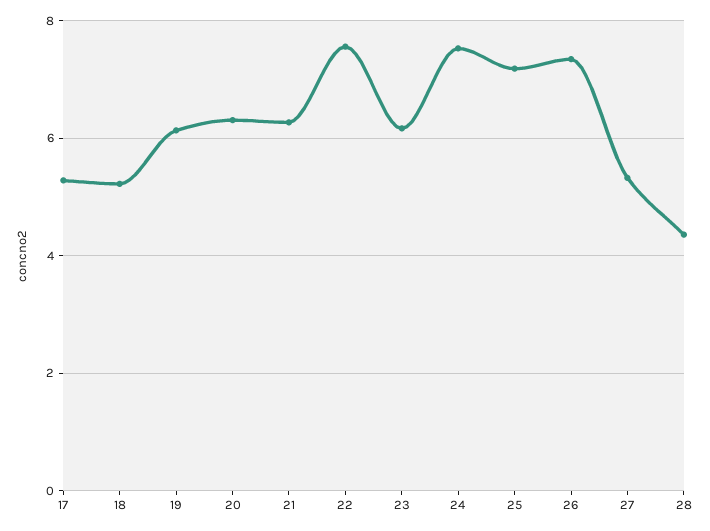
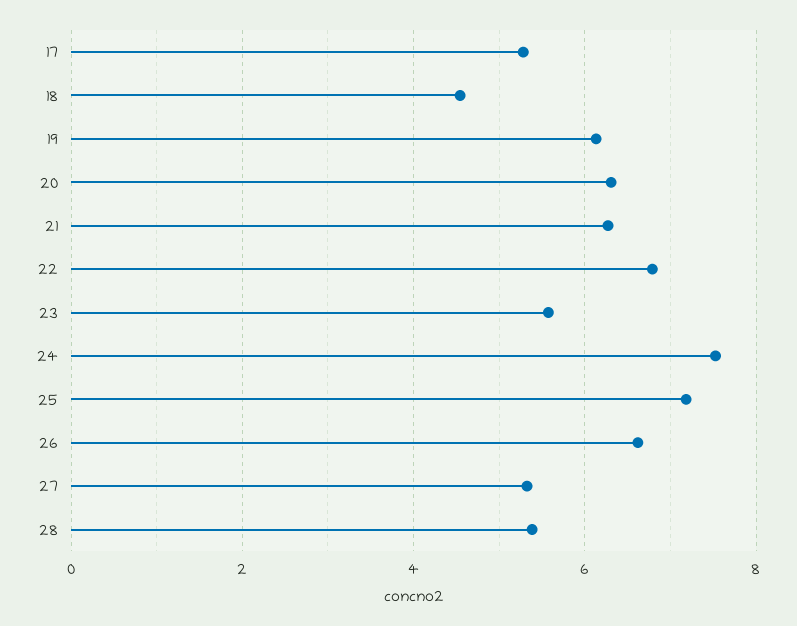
18: 5.2 -> 4.6
22: 7.6 -> 6.8
23: 6.2 -> 5.6
26: 7.4 -> 6.6
28: 4.4 -> 5.4

